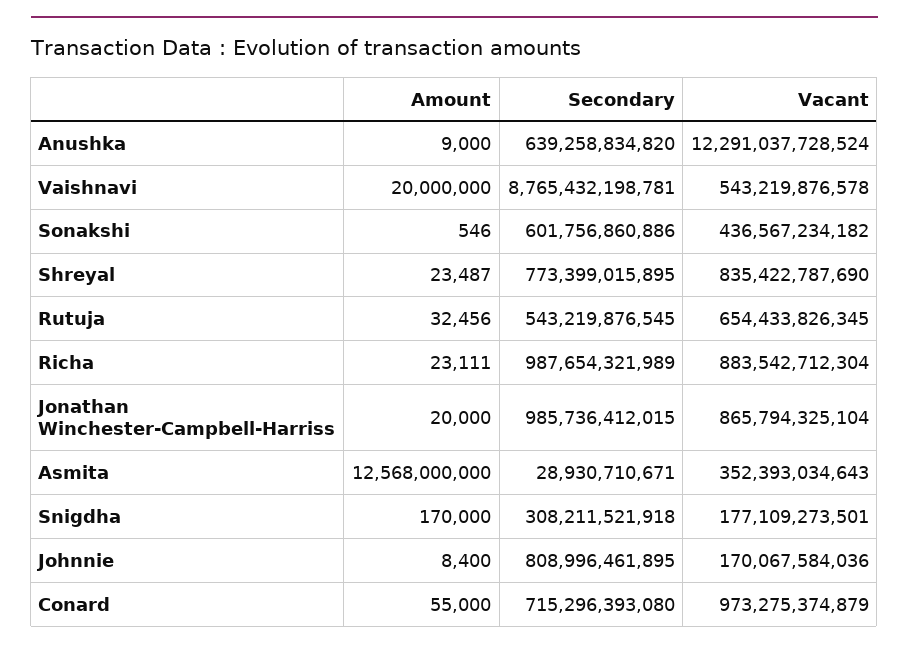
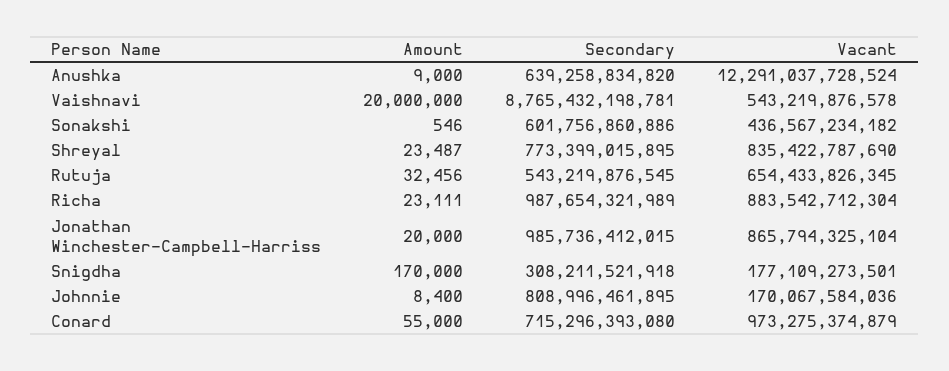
Amount, Asmita: 12568000000 -> none
Secondary, Asmita: 28930710671 -> none
Vacant, Asmita: 352393034643 -> none

